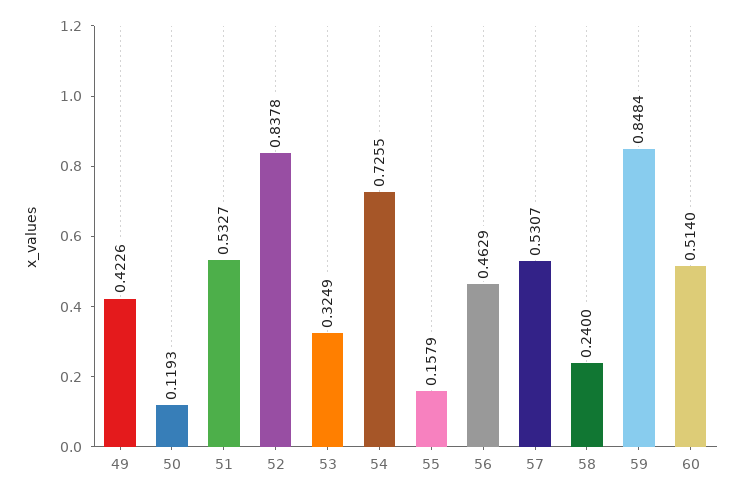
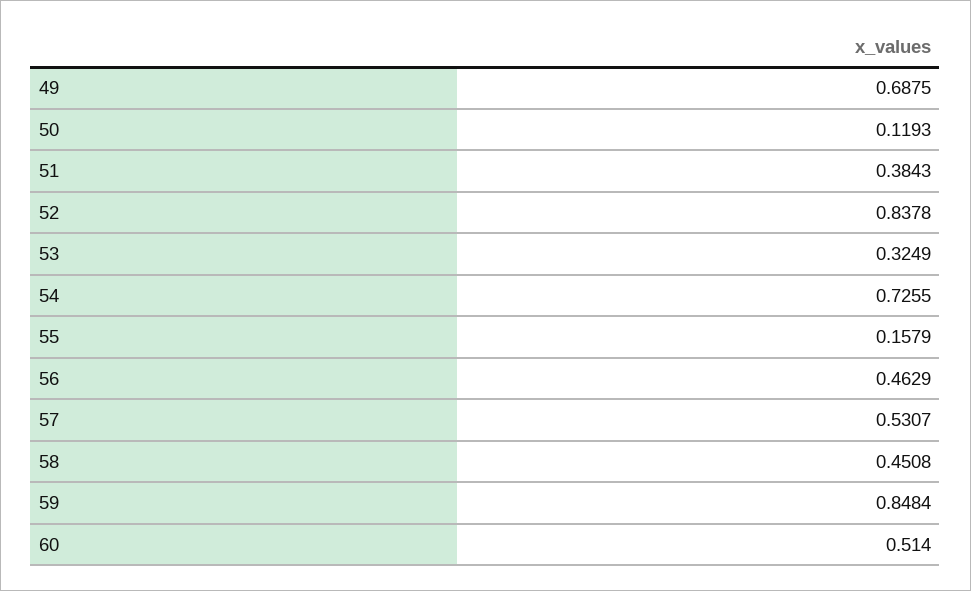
49: 0.4226 -> 0.6875
51: 0.5327 -> 0.3843
58: 0.24 -> 0.4508

